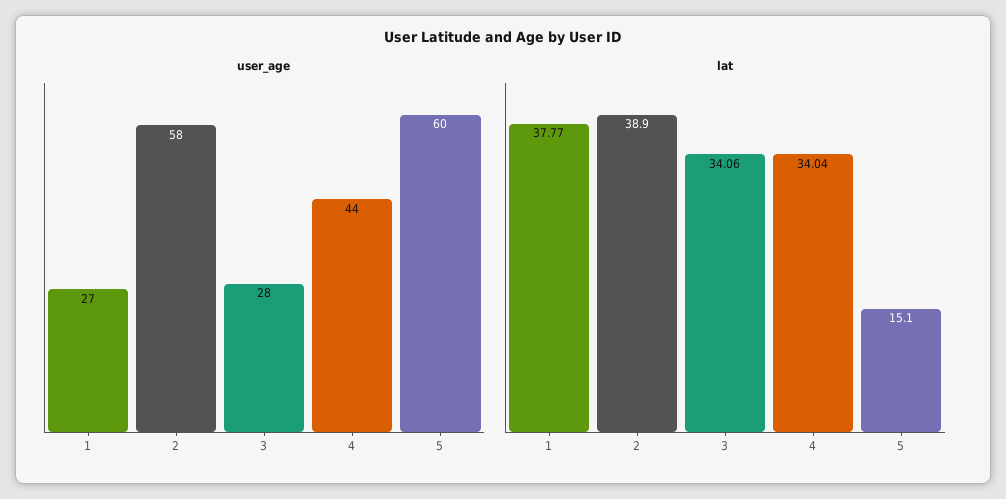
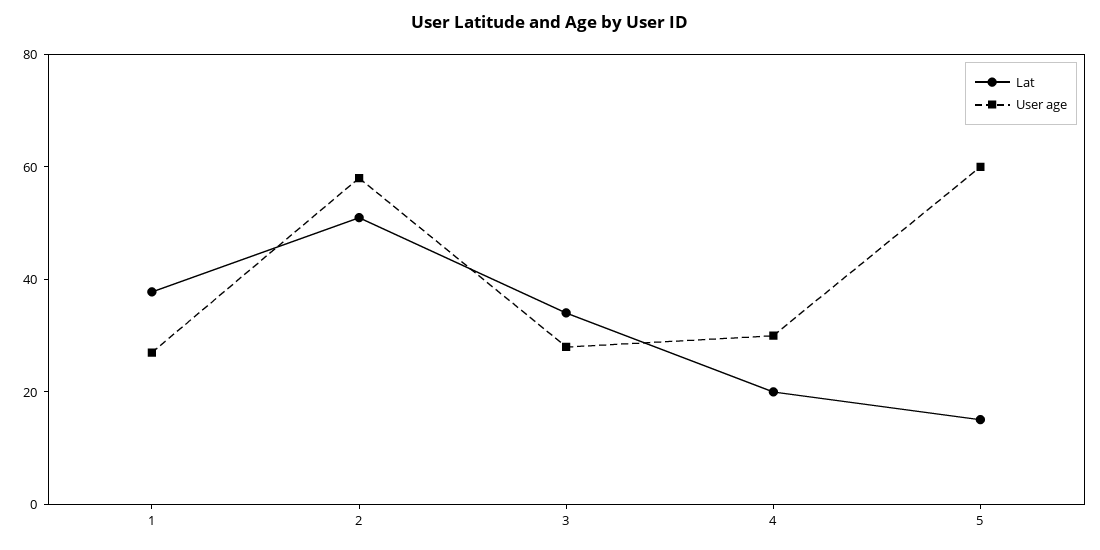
user_age, 4: 44 -> 30
lat, 2: 38.9 -> 50
lat, 4: 34.04 -> 20

